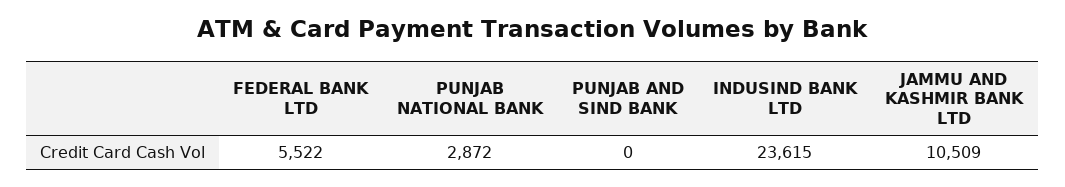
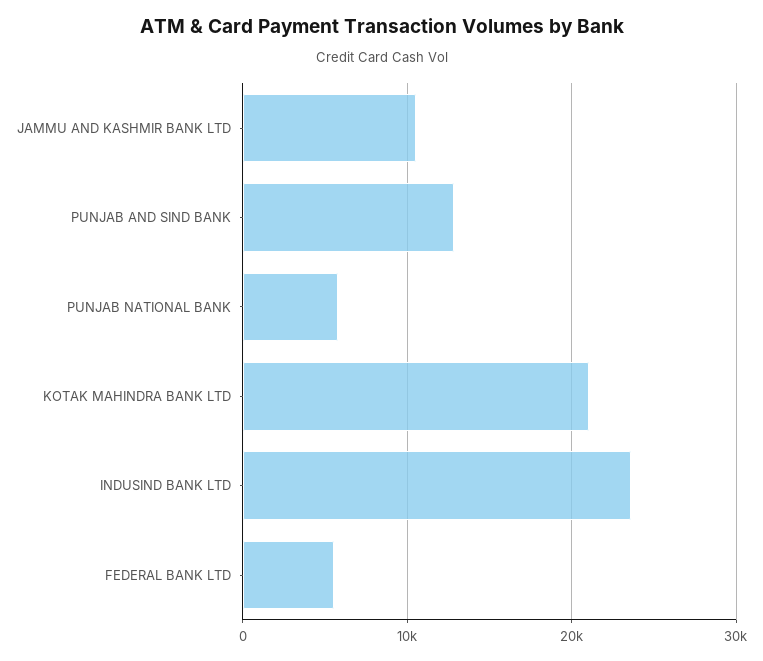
PUNJAB NATIONAL BANK: 2872 -> 6000
PUNJAB AND SIND BANK: 0 -> 13000
KOTAK MAHINDRA BANK LTD: none -> 21000

